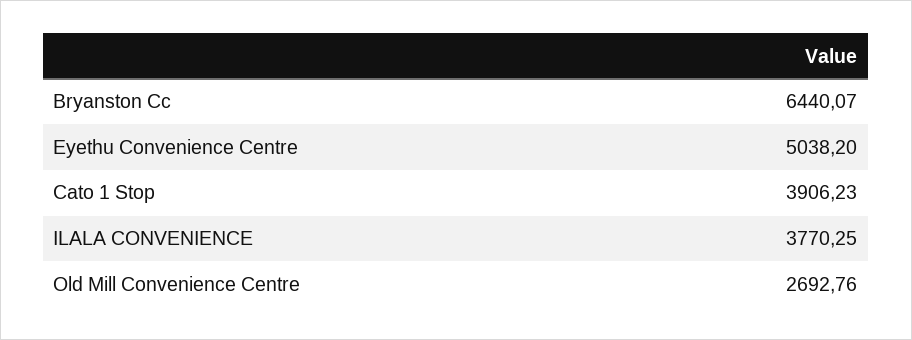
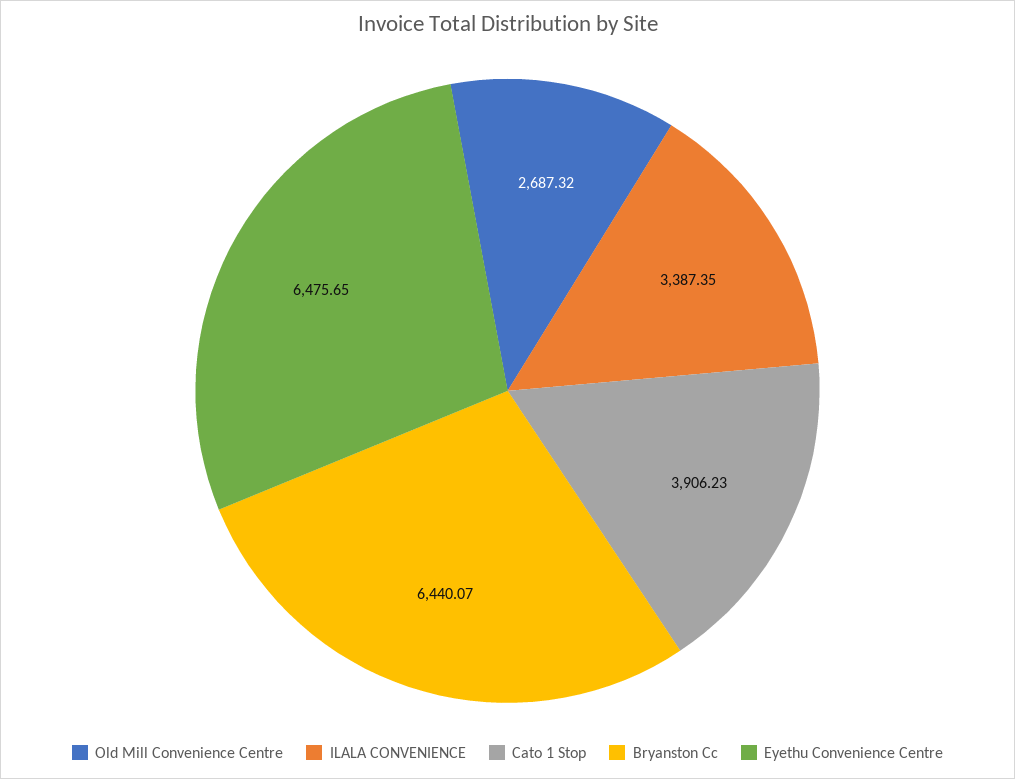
Eyethu Convenience Centre: 5038.2 -> 6475.65
ILALA CONVENIENCE: 3770.25 -> 3387.35
Old Mill Convenience Centre: 2692.76 -> 2687.32

